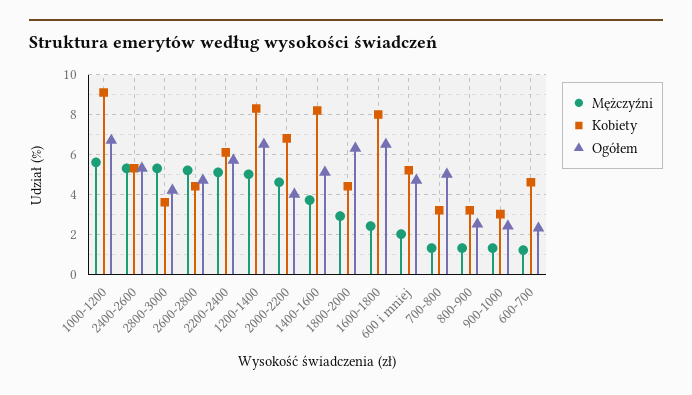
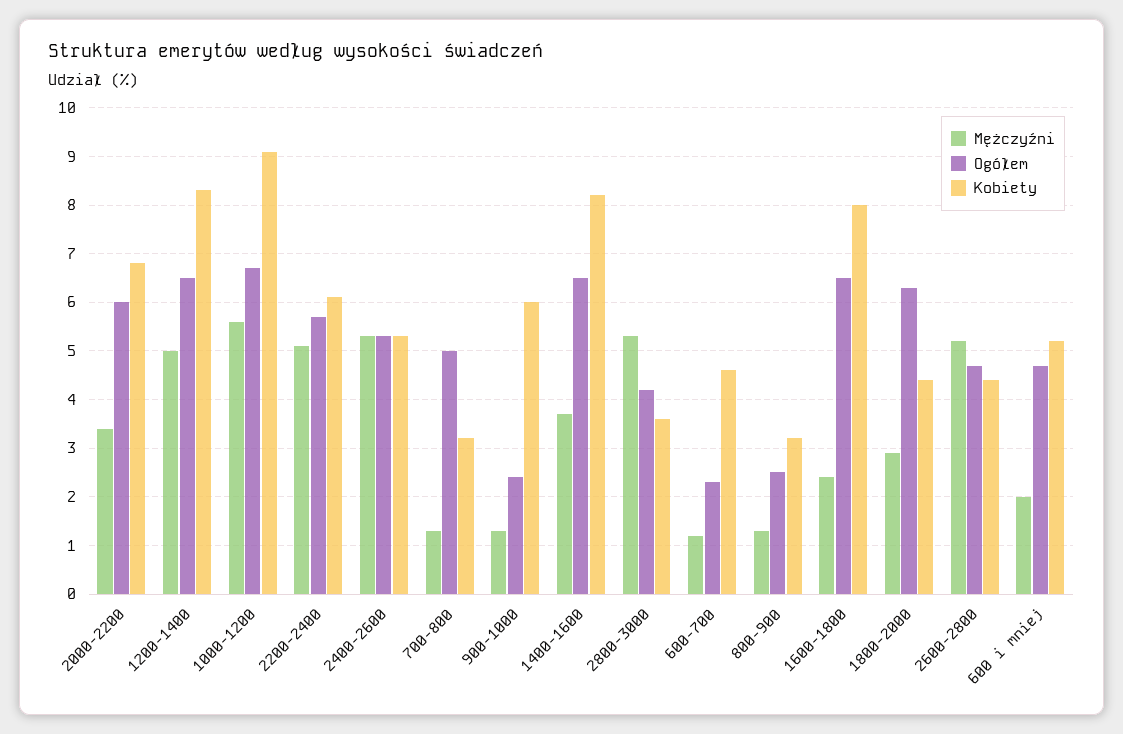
Mężczyźni, 2000-2200: 4.5 -> 3.5
Ogółem, 2000-2200: 4 -> 6
Ogółem, 1400-1600: 5 -> 6.5
Kobiety, 900-1000: 3 -> 6

